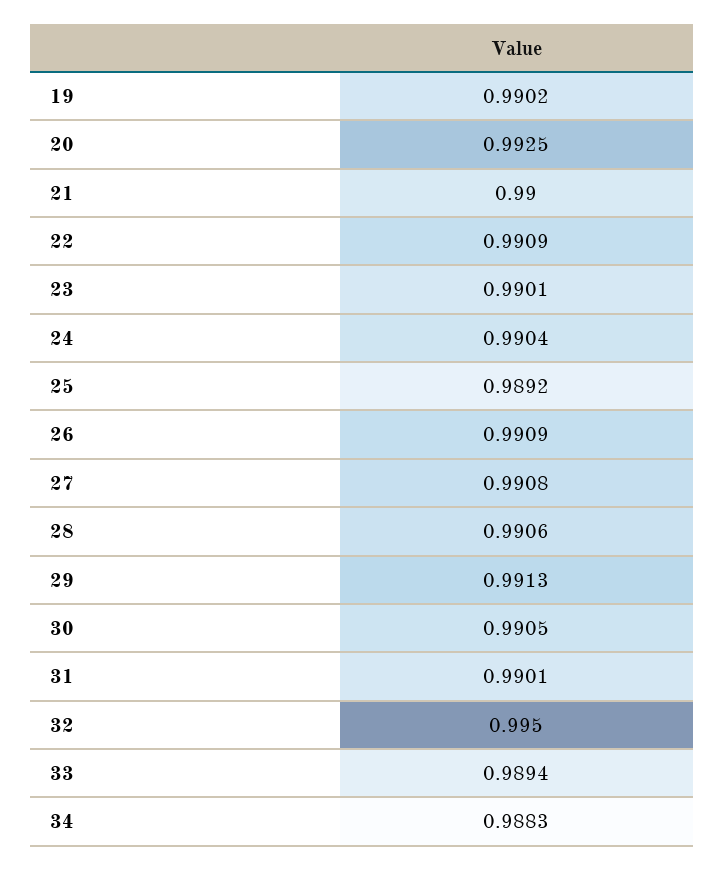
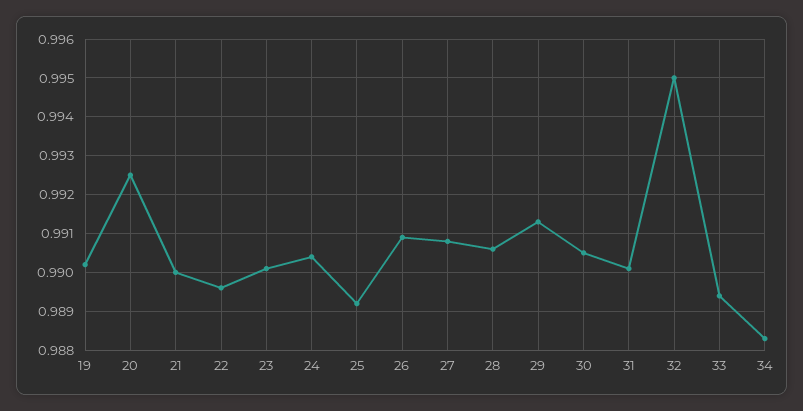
22: 0.9909 -> 0.9895

